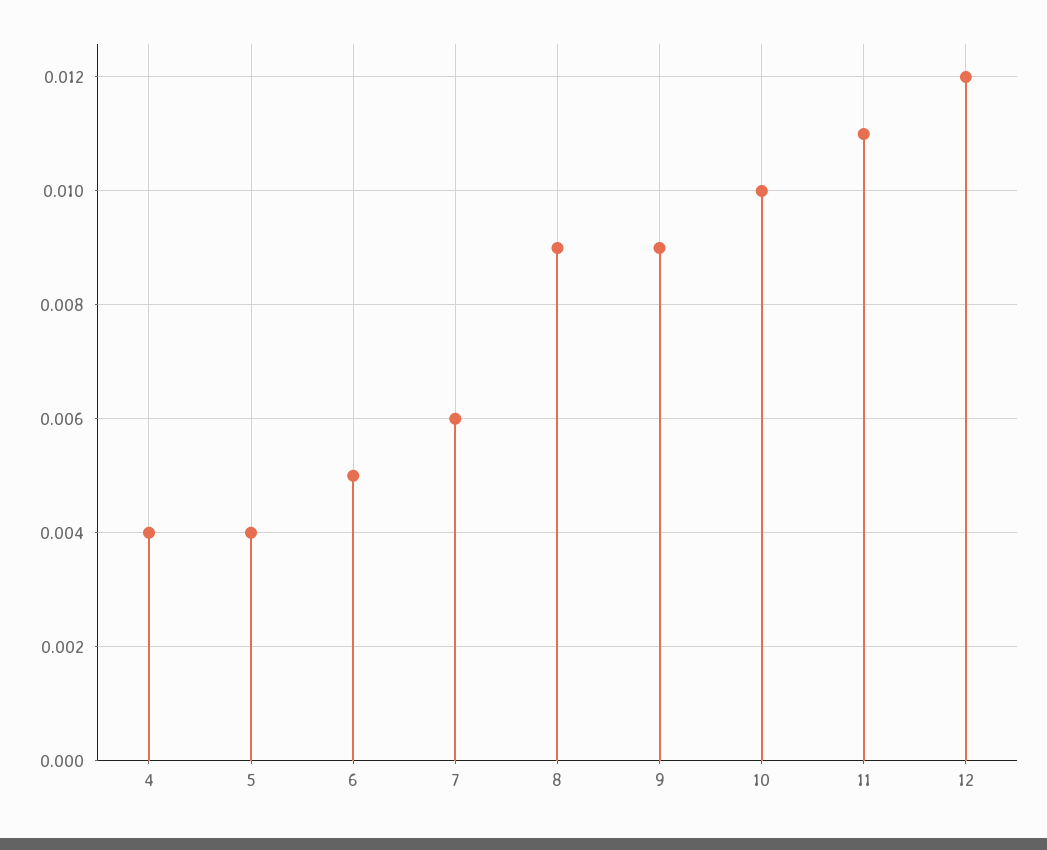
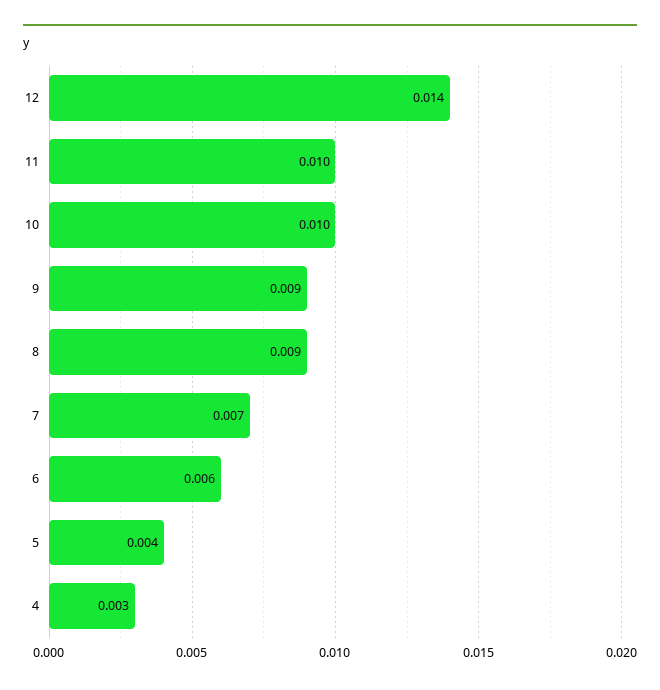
4: 0.004 -> 0.003
6: 0.005 -> 0.006
7: 0.006 -> 0.007
11: 0.011 -> 0.01
12: 0.012 -> 0.014

